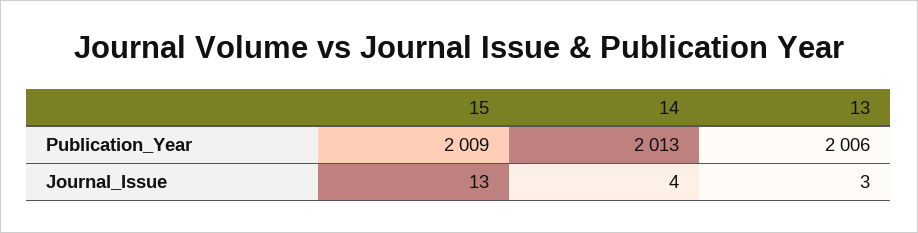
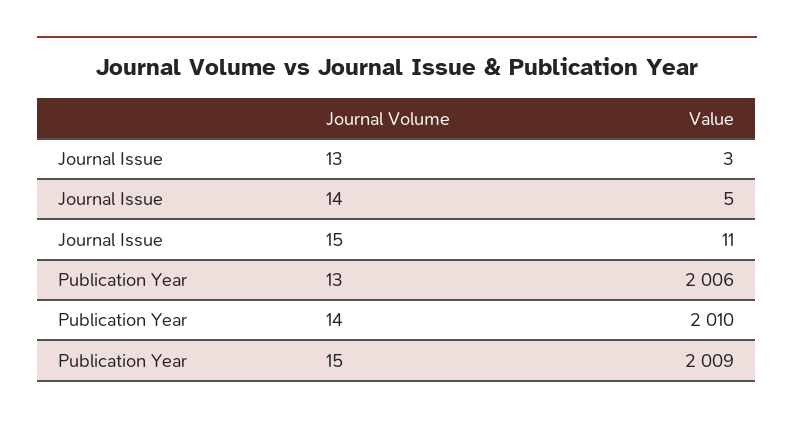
14, Publication_Year: 2013 -> 2010
15, Journal_Issue: 13 -> 11
14, Journal_Issue: 4 -> 5

